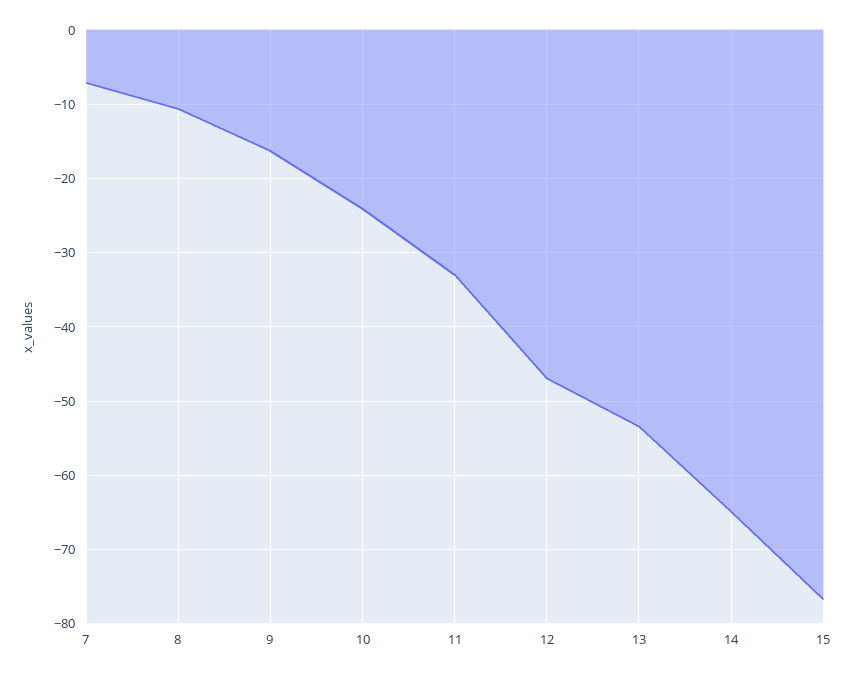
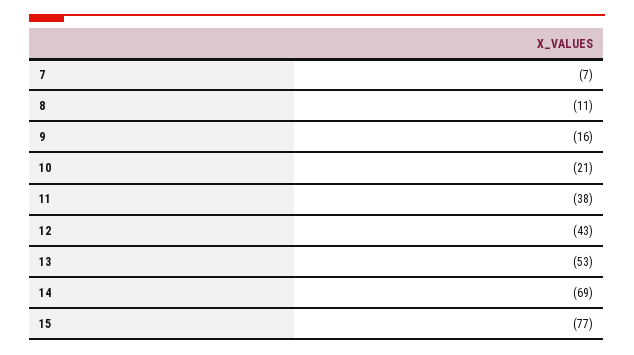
10: -24 -> -21
11: -33 -> -38
12: -47 -> -43
14: -65 -> -69

